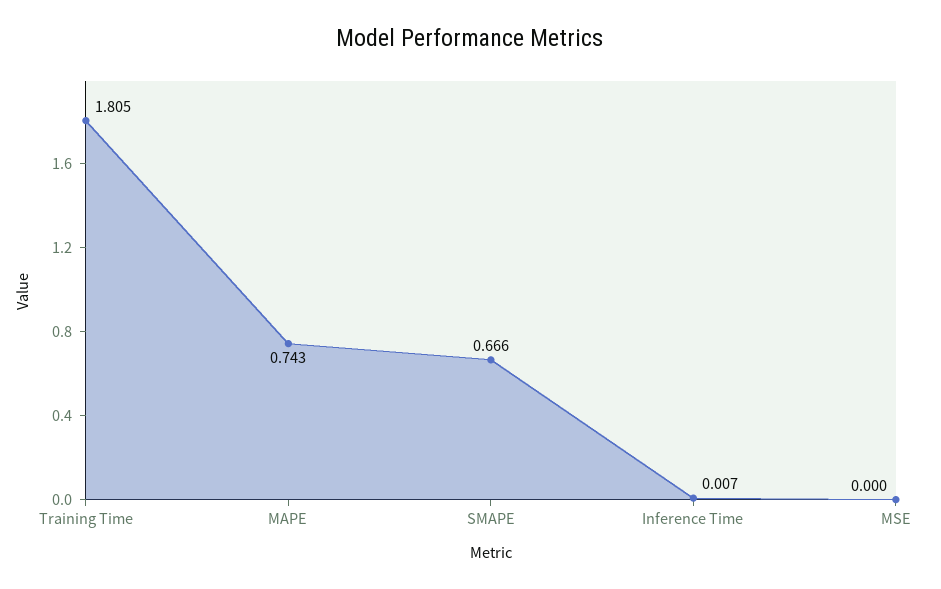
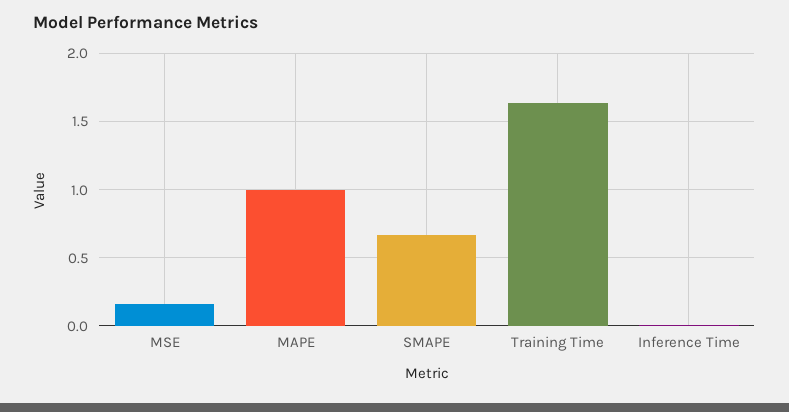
Training Time: 1.805 -> 1.65
MAPE: 0.743 -> 1
MSE: 0 -> 0.15

